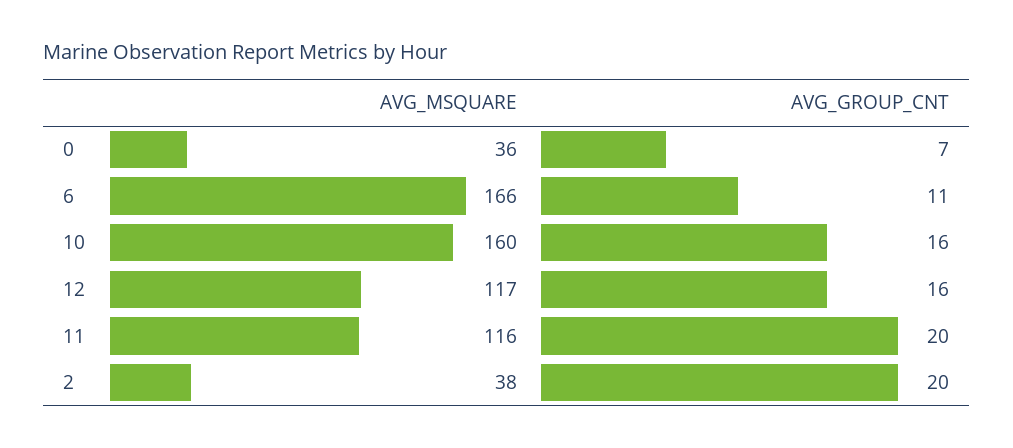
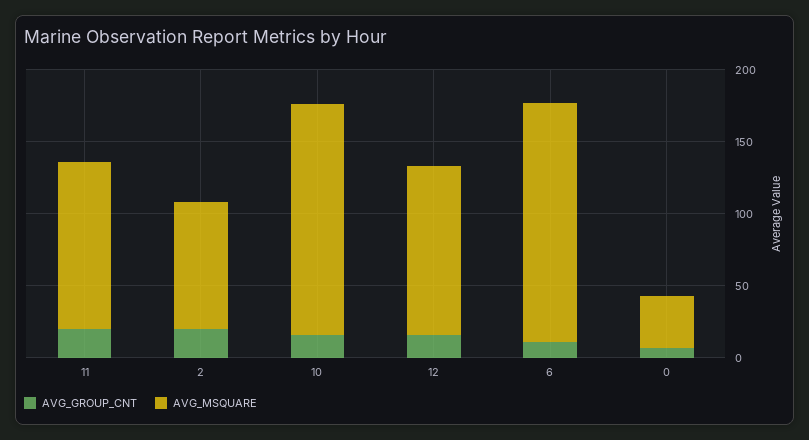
AVG_MSQUARE, 2: 38 -> 90

